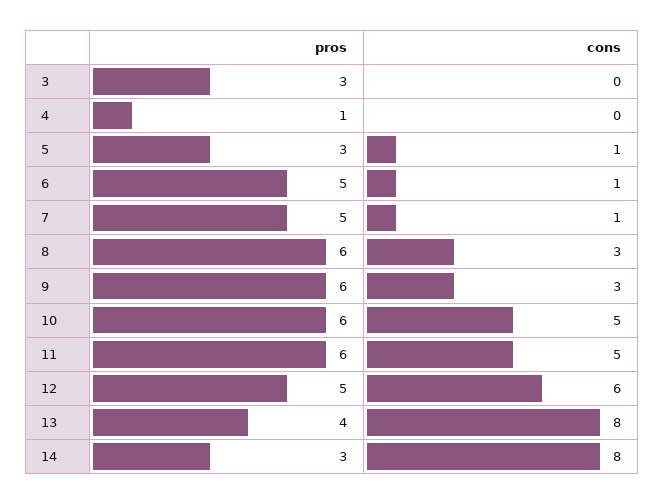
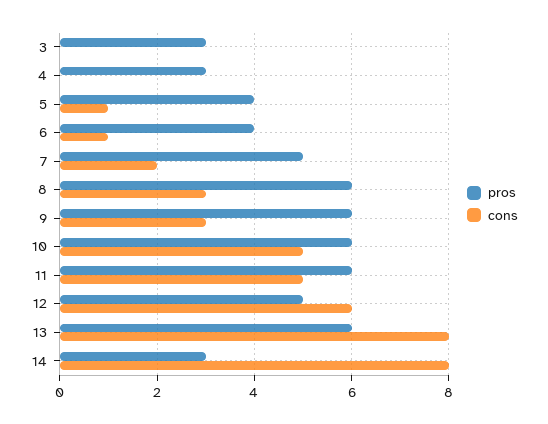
pros, 4: 1 -> 3
pros, 5: 3 -> 4
pros, 6: 5 -> 4
cons, 7: 1 -> 2
pros, 13: 4 -> 6

